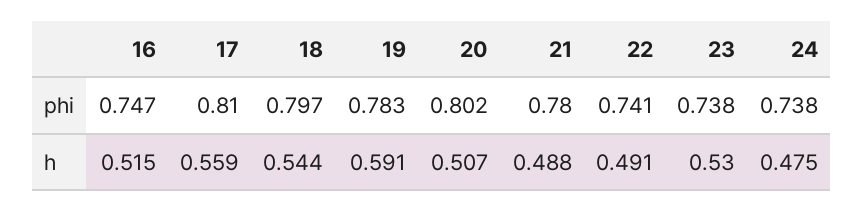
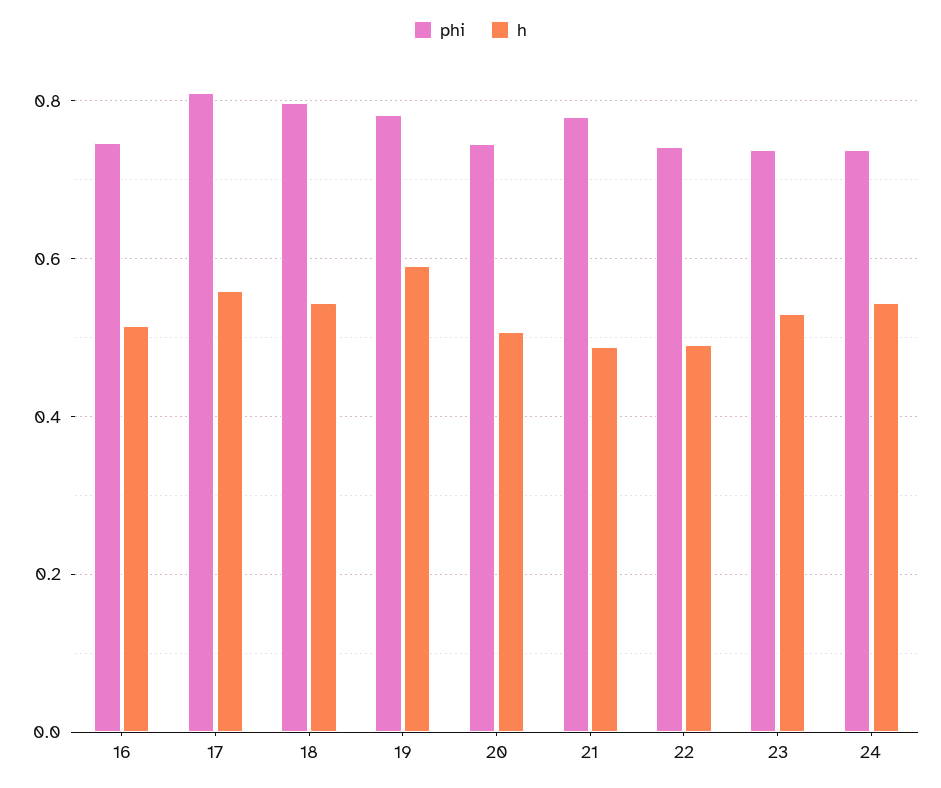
phi, 20: 0.802 -> 0.74
h, 24: 0.475 -> 0.54

